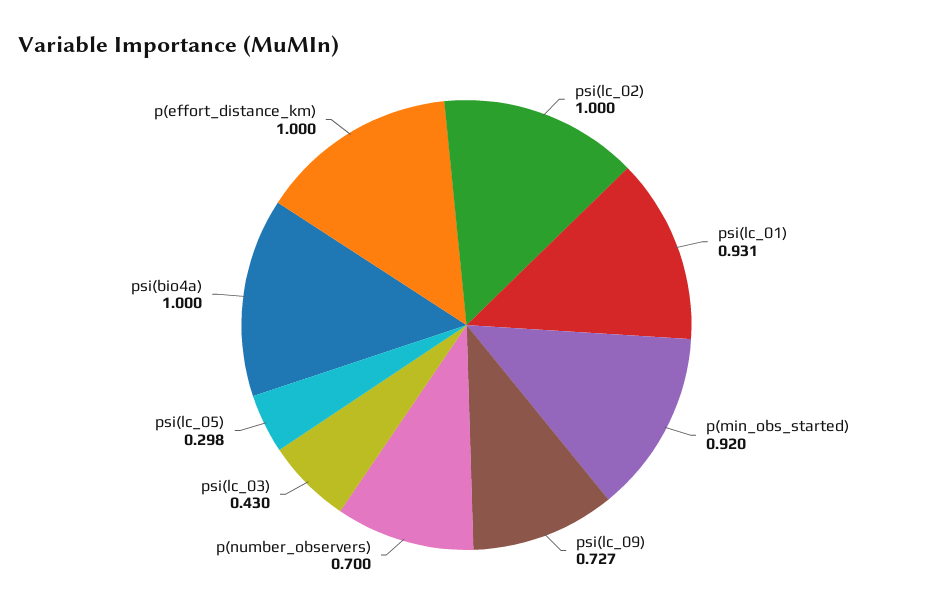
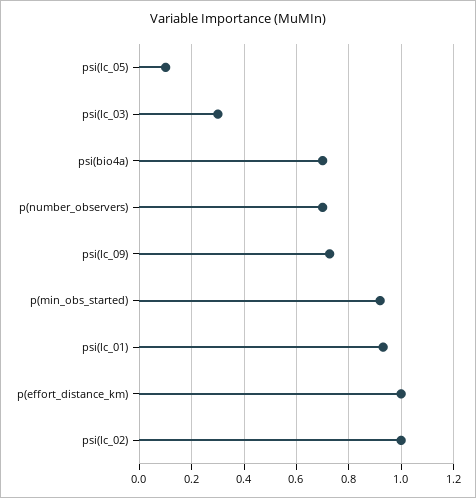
psi(lc_03): 0.43 -> 0.3
psi(lc_05): 0.298 -> 0.1
psi(bio4a): 1 -> 0.7

